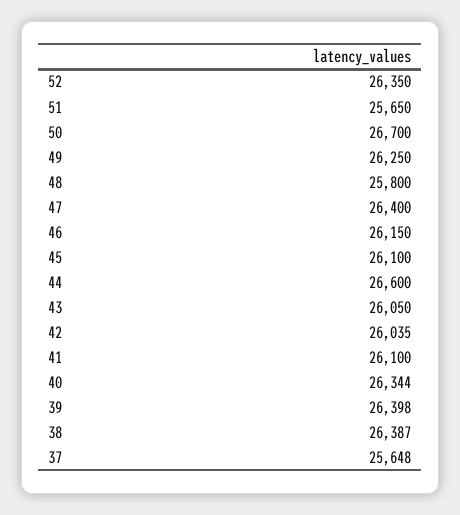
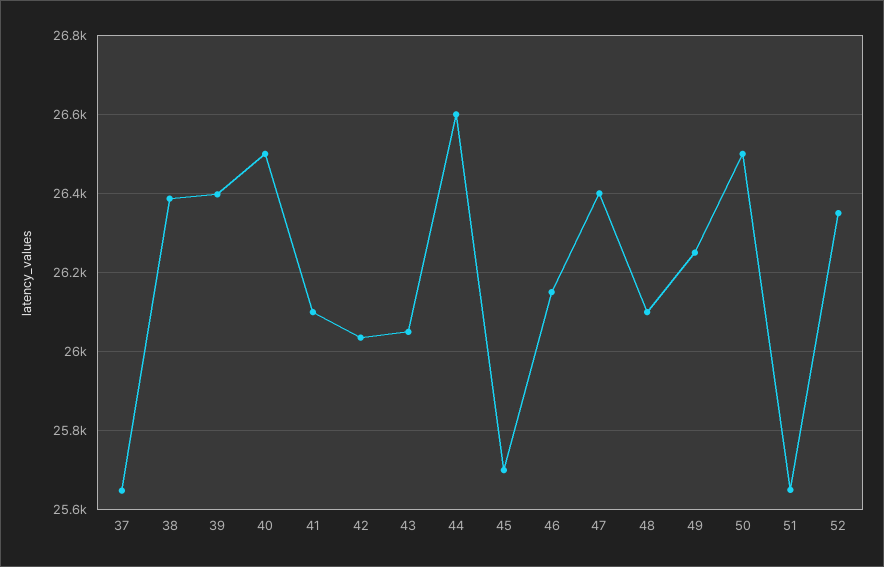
50: 26700 -> 26500
48: 25800 -> 26100
45: 26100 -> 25700
40: 26344 -> 26500

